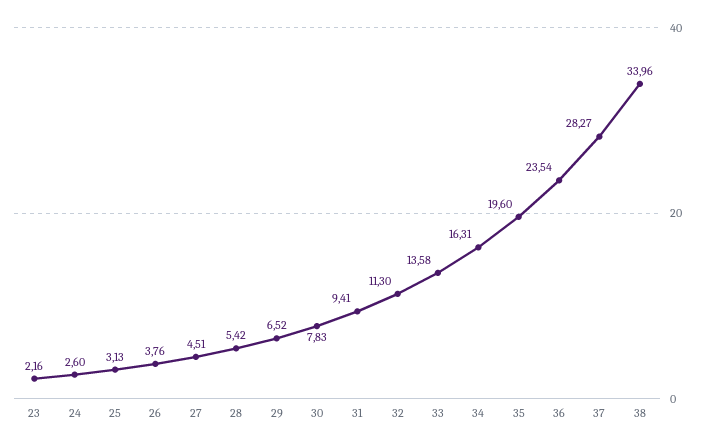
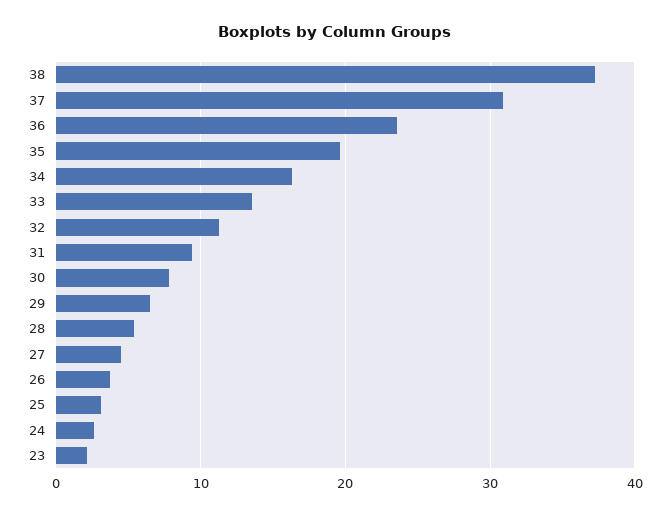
37: 28.27 -> 31
38: 33.96 -> 37

